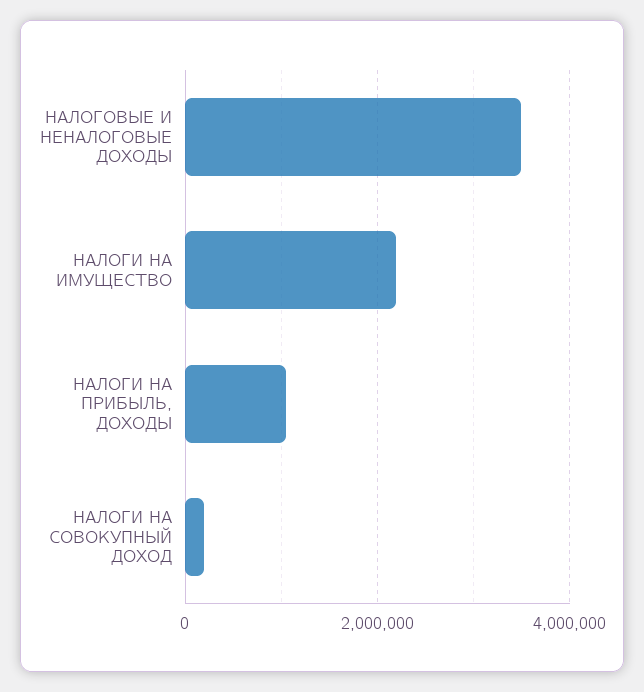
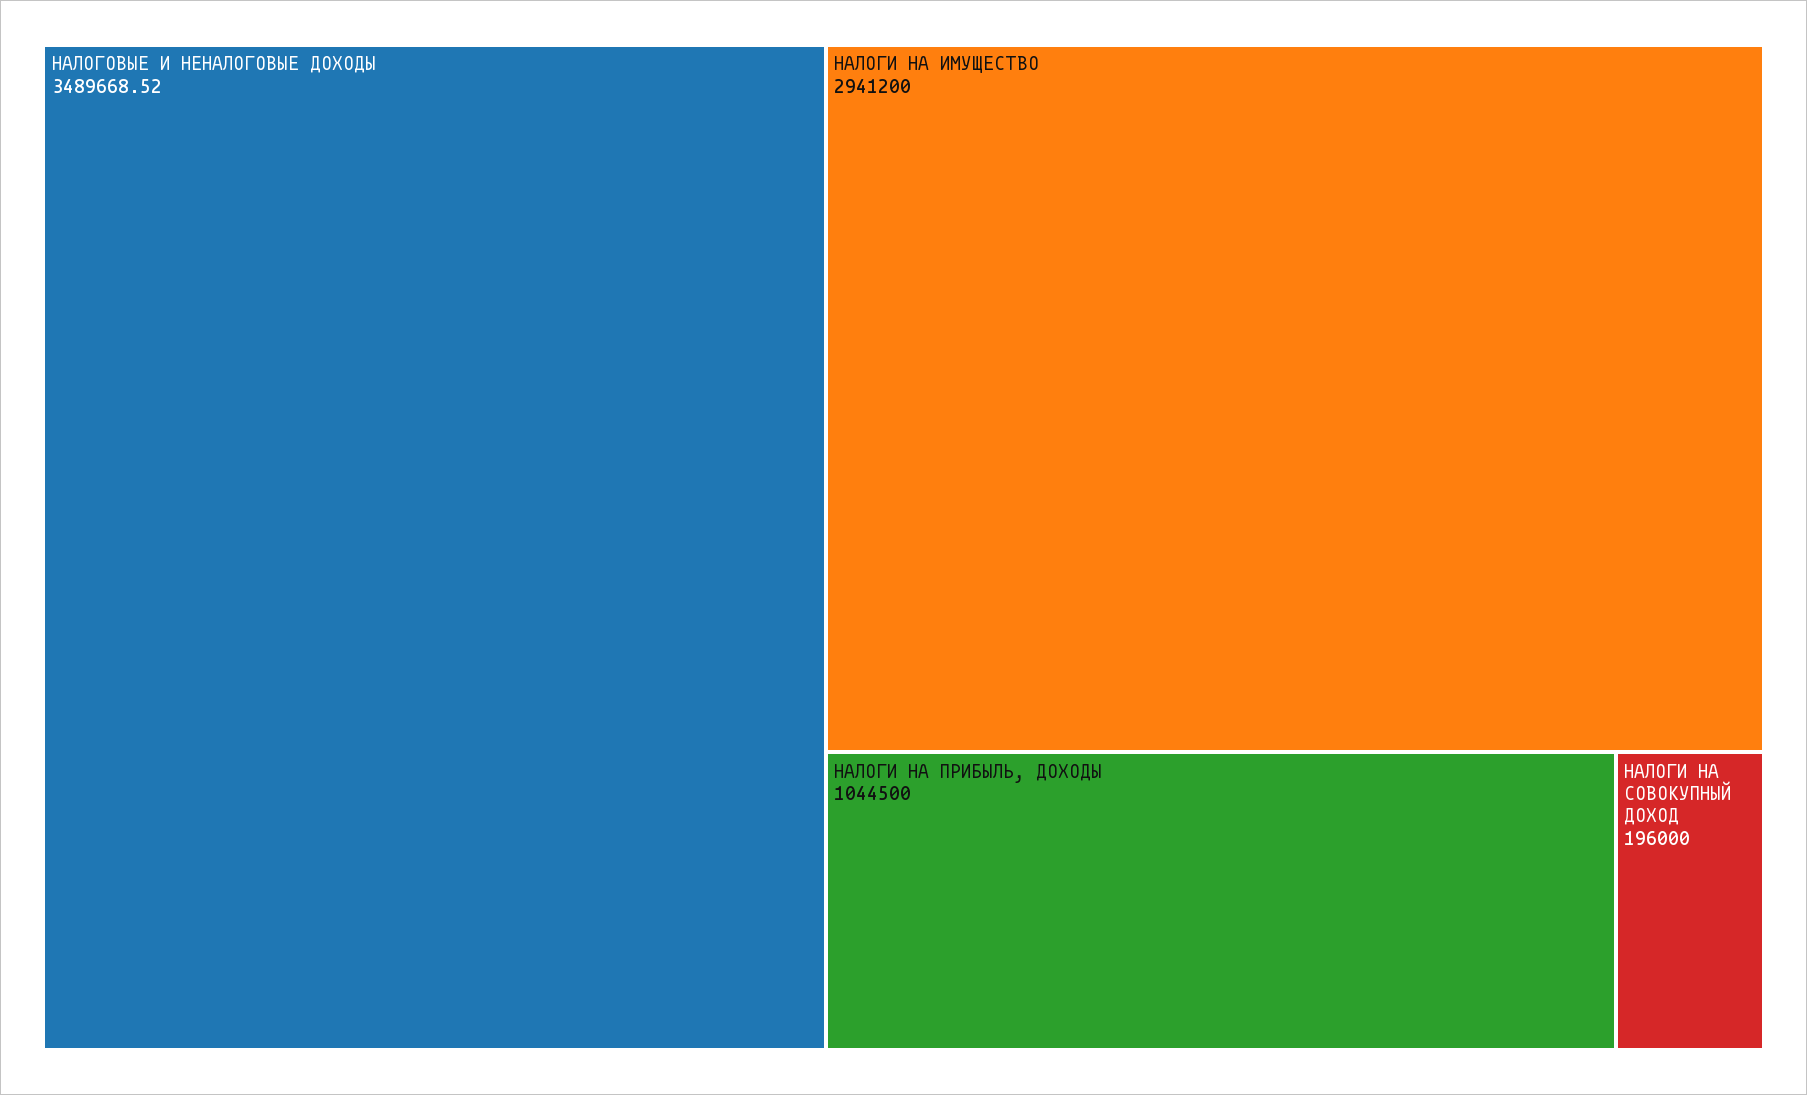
НАЛОГИ НА ИМУЩЕСТВО: 2200000 -> 2941200

